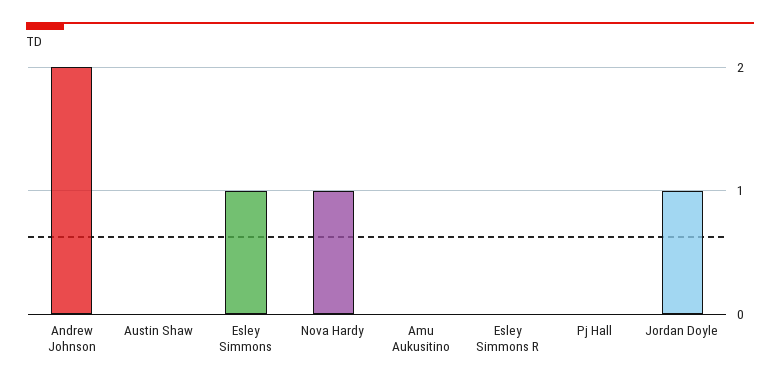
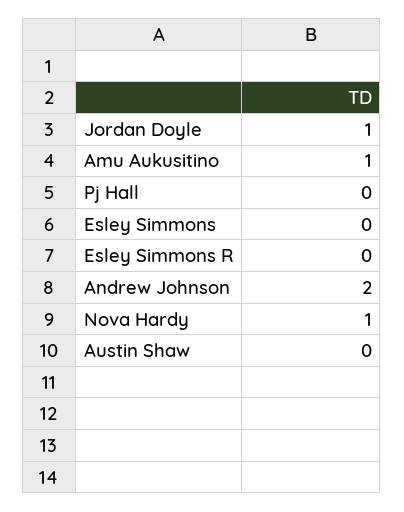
Esley Simmons: 1 -> 0
Amu Aukusitino: 0 -> 1

